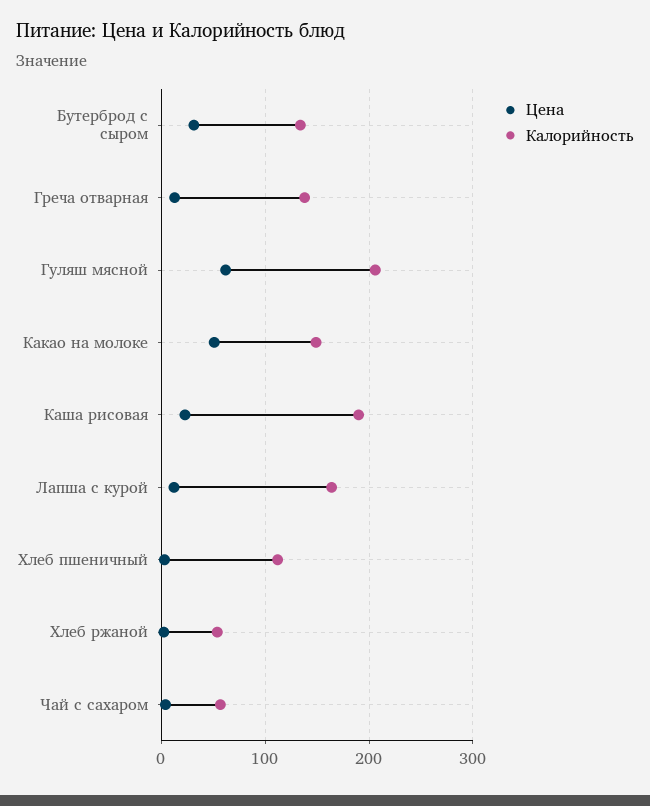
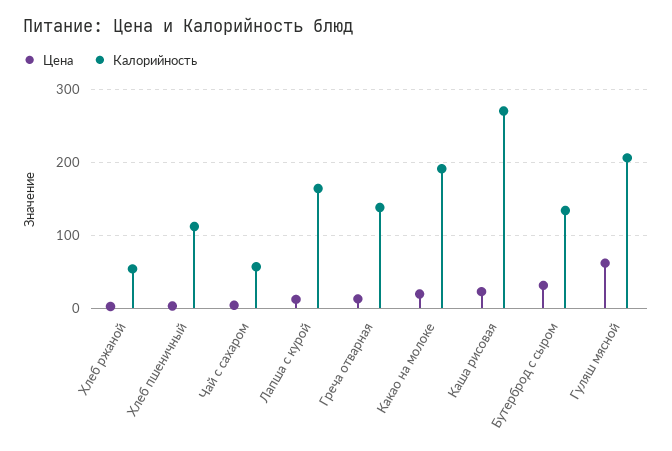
Цена, Какао на молоке: 50 -> 20
Калорийность, Какао на молоке: 150 -> 190
Калорийность, Каша рисовая: 190 -> 270

